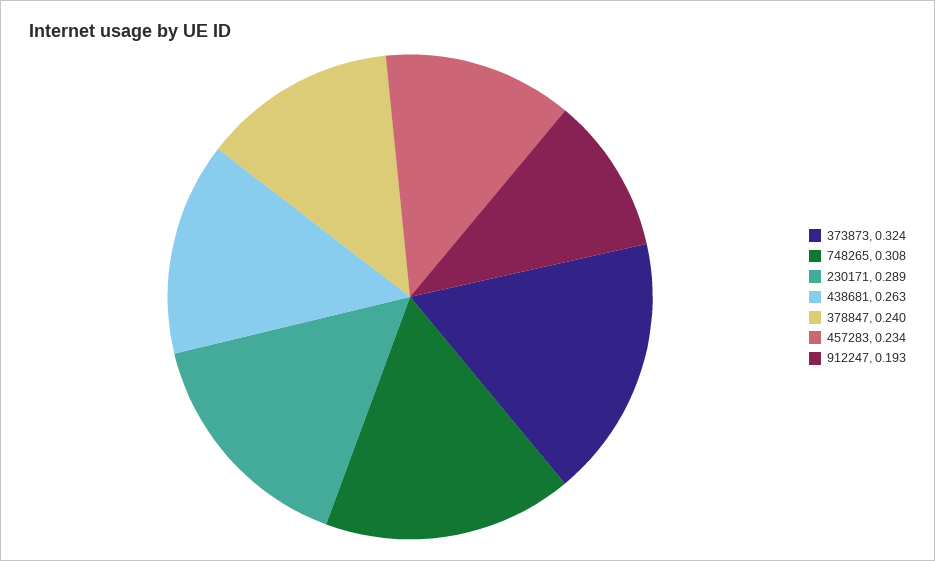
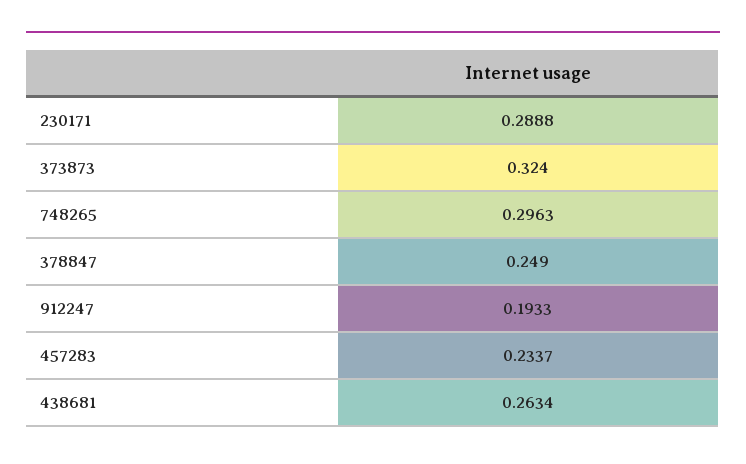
748265: 0.308 -> 0.2963
378847: 0.24 -> 0.249

